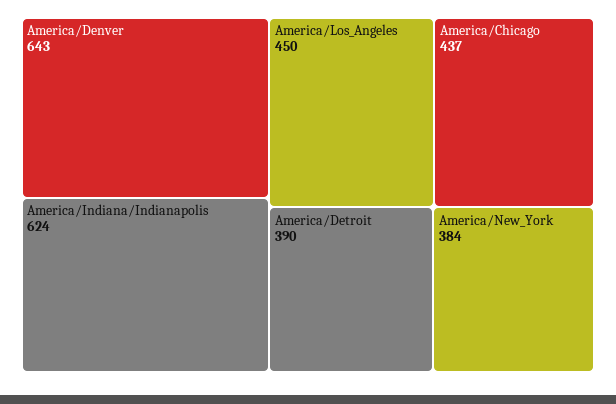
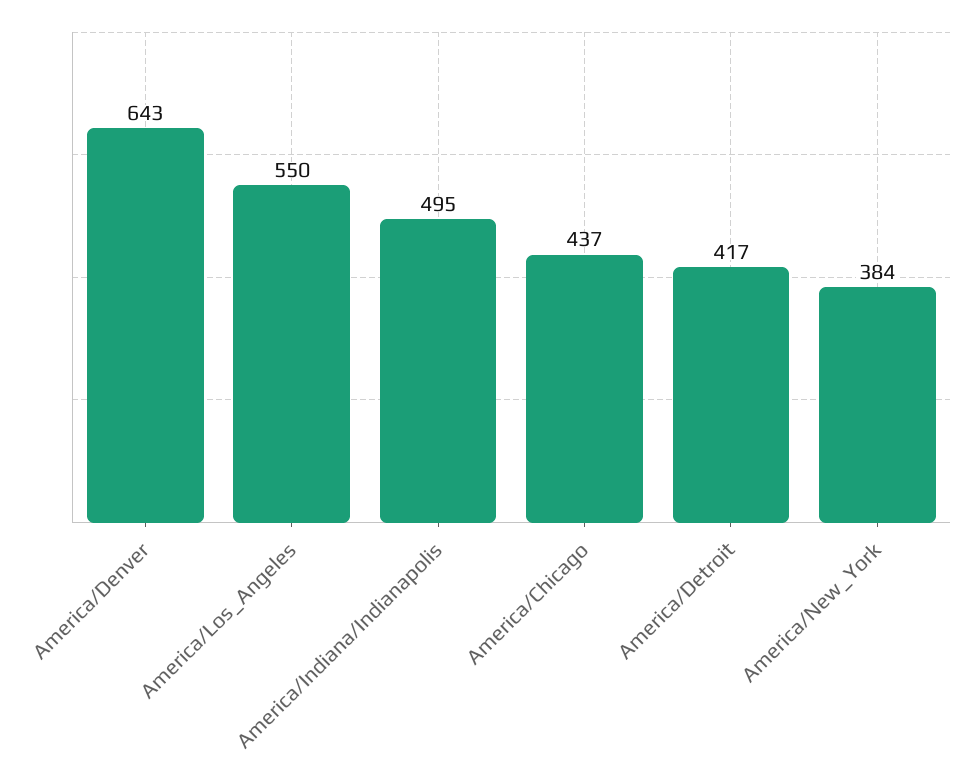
America/Indiana/Indianapolis: 624 -> 495
America/Los_Angeles: 450 -> 550
America/Detroit: 390 -> 417

